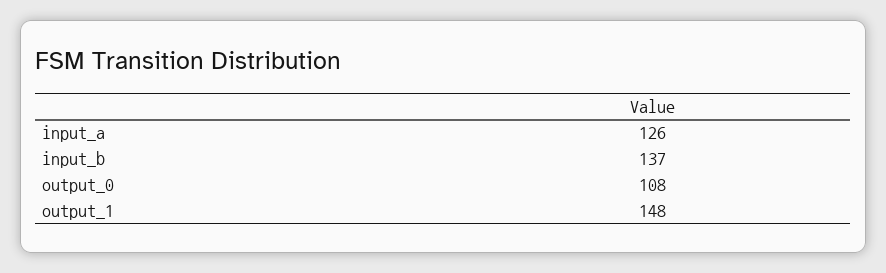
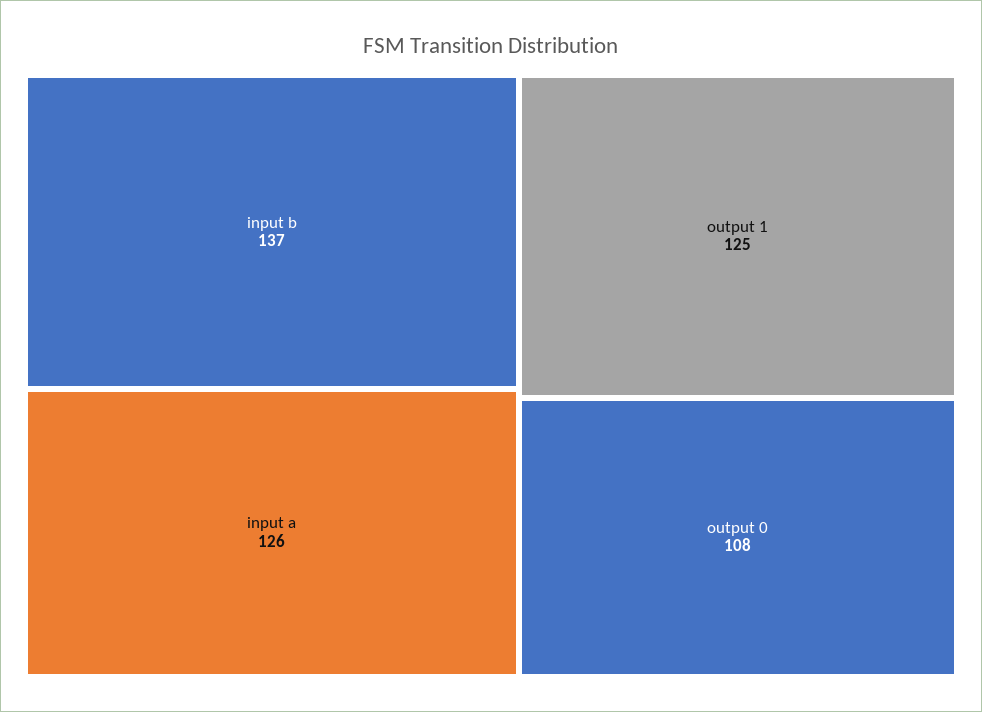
output_1: 148 -> 125

